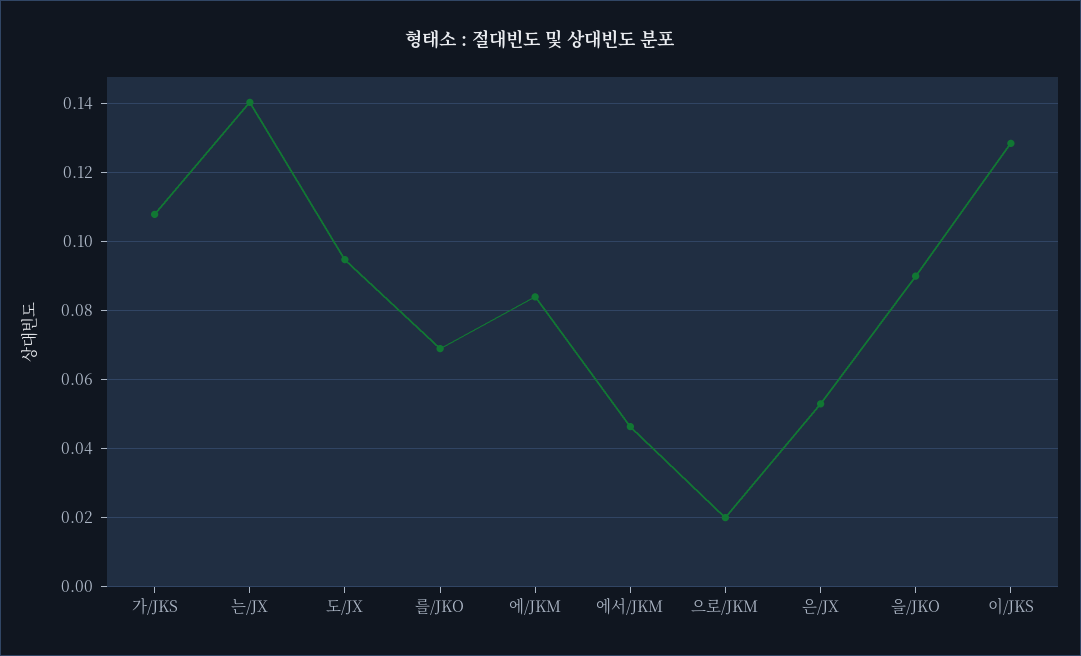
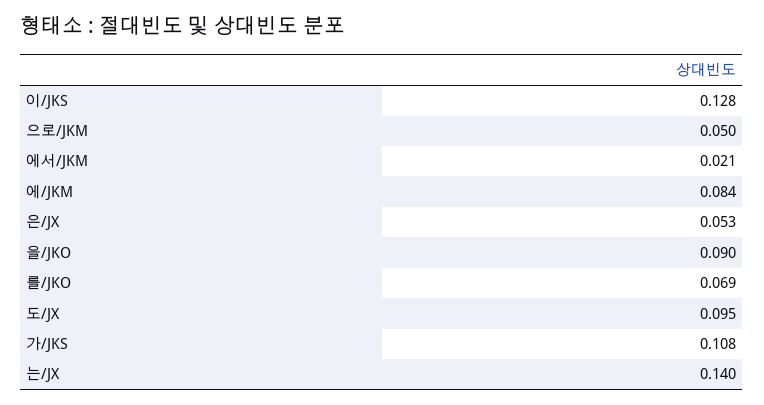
에서/JKM: 0.046 -> 0.021
으로/JKM: 0.02 -> 0.05

